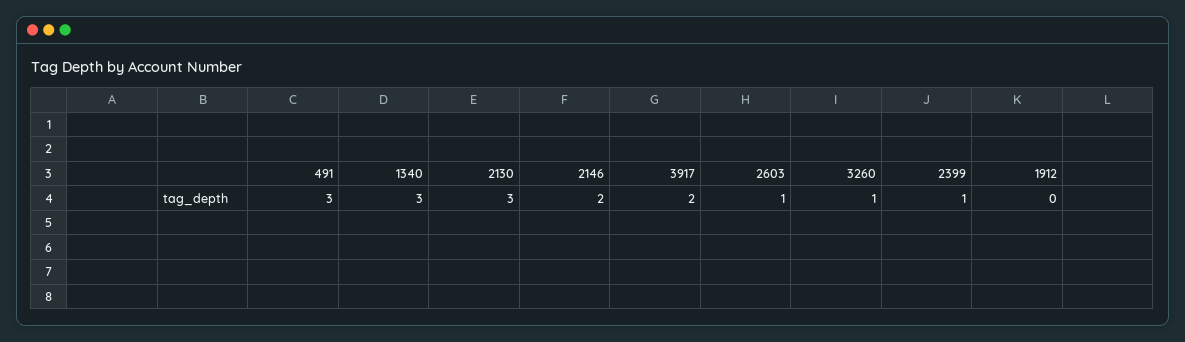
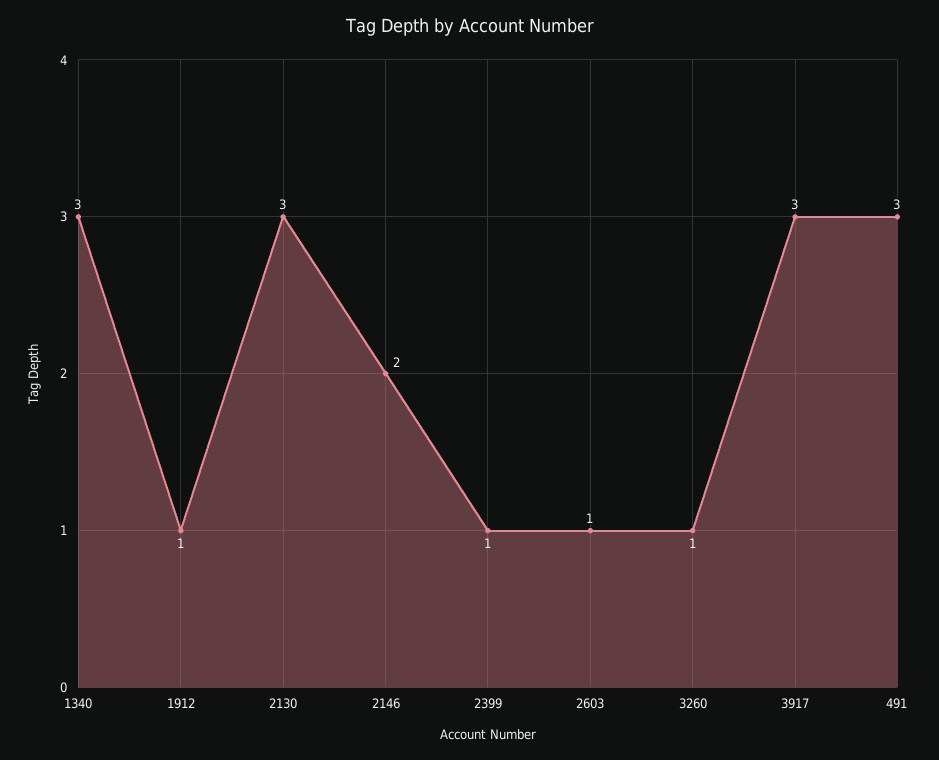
3917: 2 -> 3
1912: 0 -> 1

